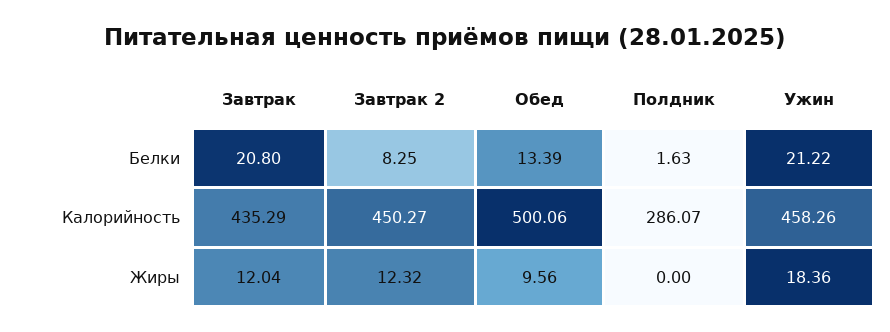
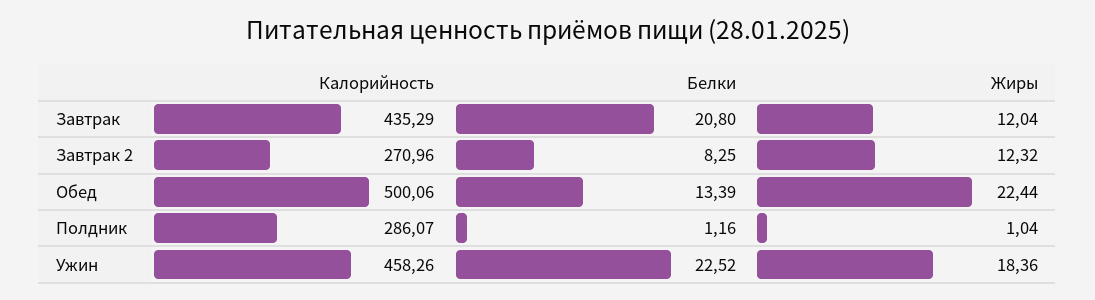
Полдник, Белки: 1.63 -> 1.16
Ужин, Белки: 21.22 -> 22.52
Завтрак 2, Калорийность: 450.27 -> 270.96
Обед, Жиры: 9.56 -> 22.44
Полдник, Жиры: 0 -> 1.04

